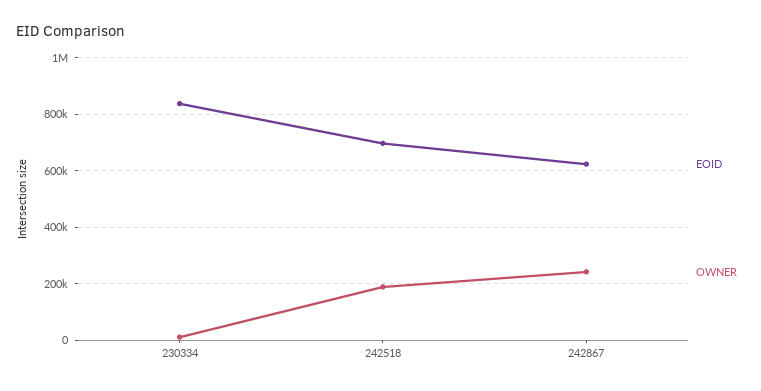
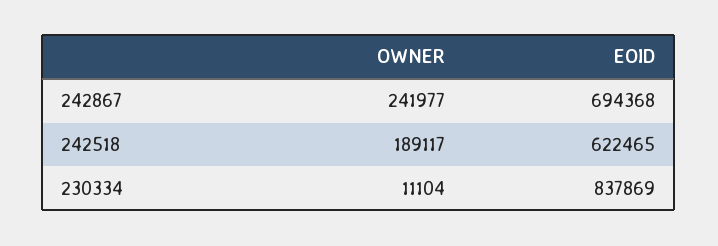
EOID, 242518: 700000 -> 622465
EOID, 242867: 625000 -> 694368

